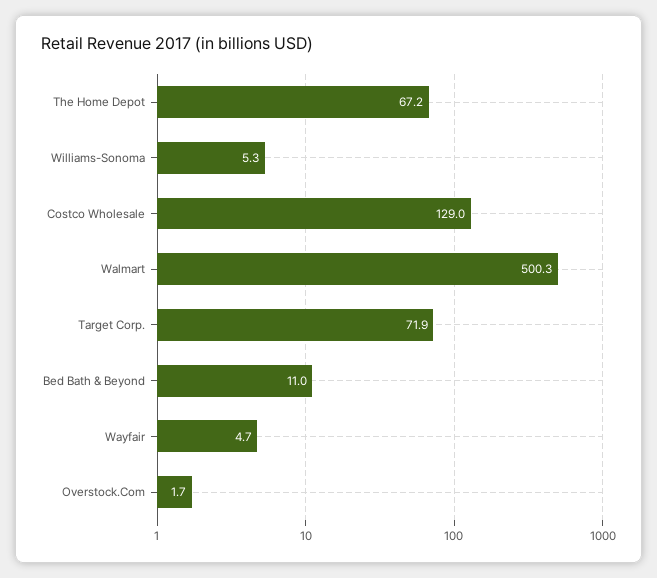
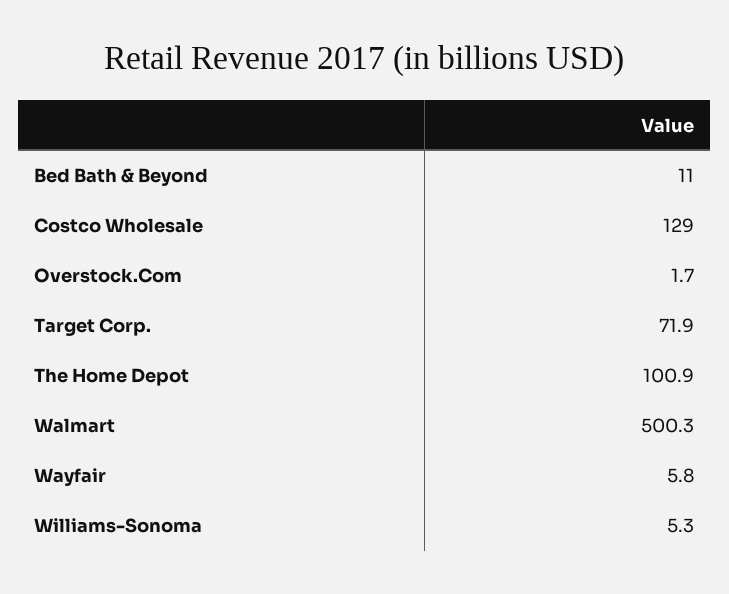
The Home Depot: 67.2 -> 100.9
Wayfair: 4.7 -> 5.8

